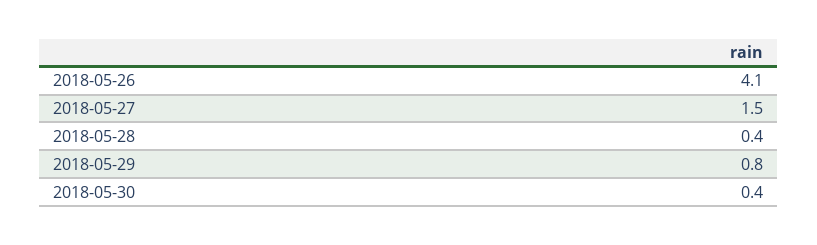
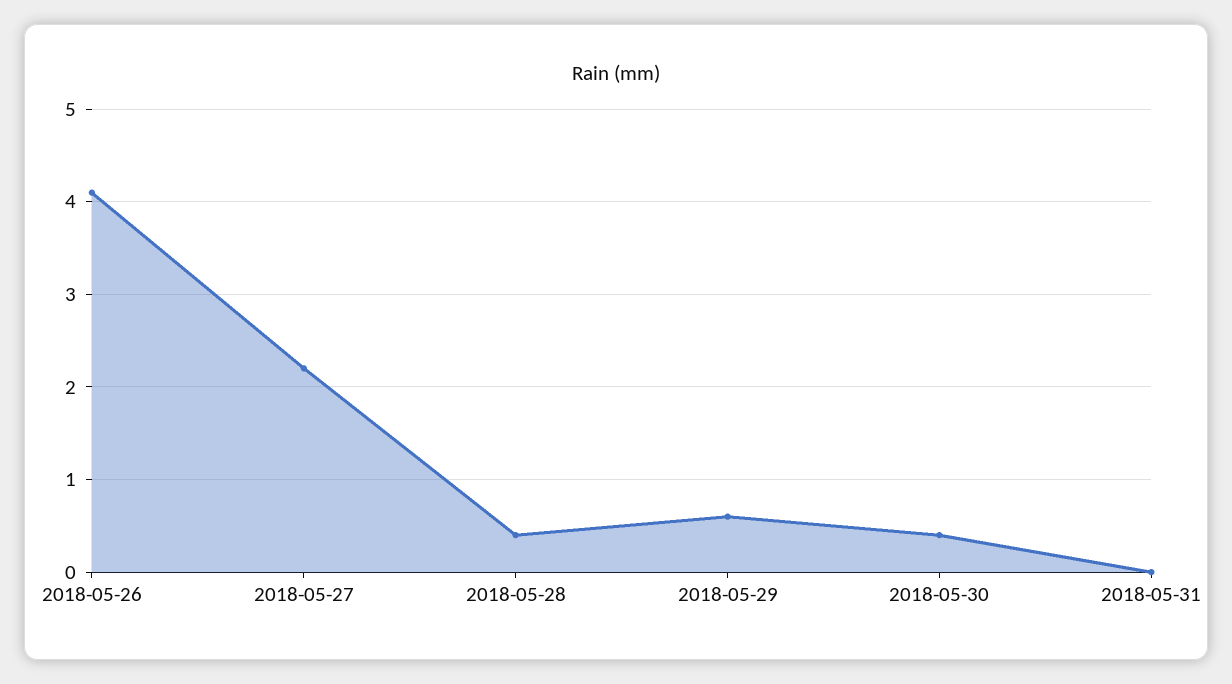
2018-05-27: 1.5 -> 2.2
2018-05-29: 0.8 -> 0.6
2018-05-31: none -> 0

